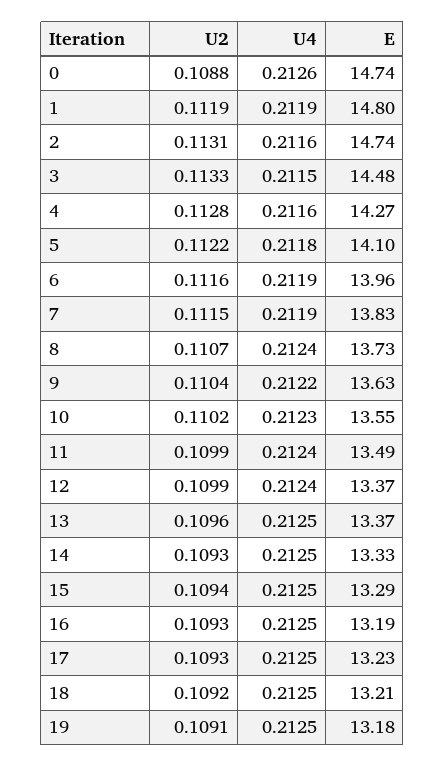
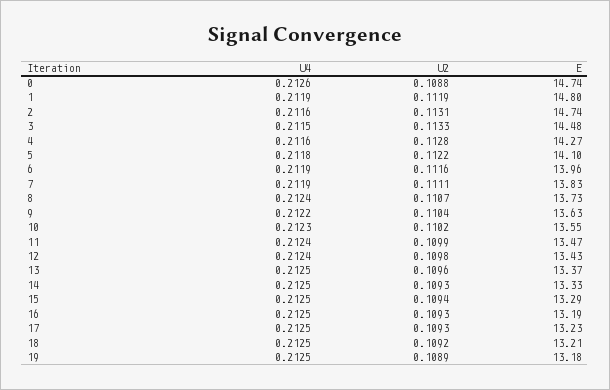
U2, 7: 0.1115 -> 0.1111
E, 11: 13.49 -> 13.47
U2, 12: 0.1099 -> 0.1098
E, 12: 13.37 -> 13.43
U2, 19: 0.1091 -> 0.1089

